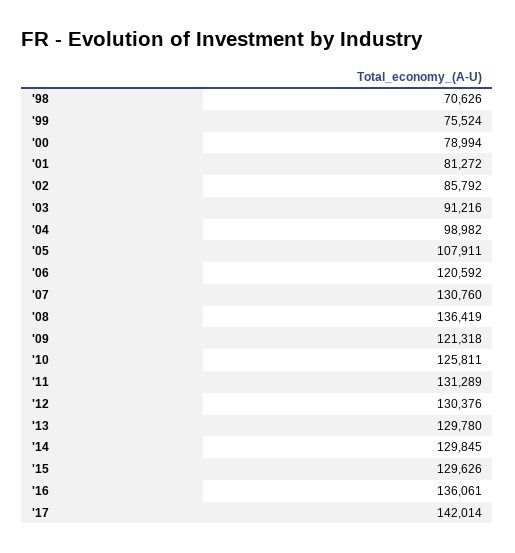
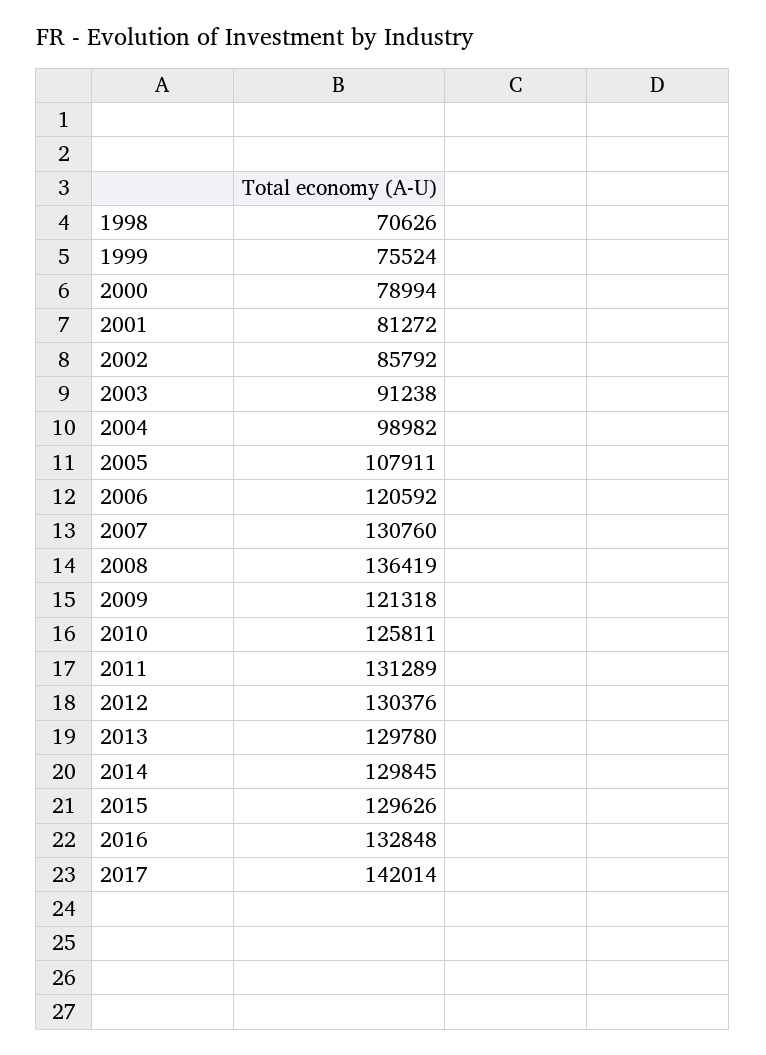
'03: 91216 -> 91238
'16: 136061 -> 132848

